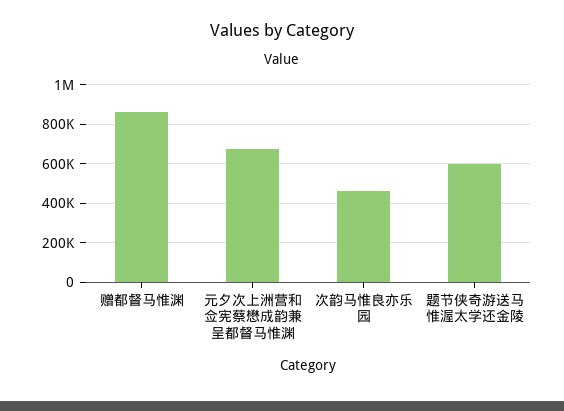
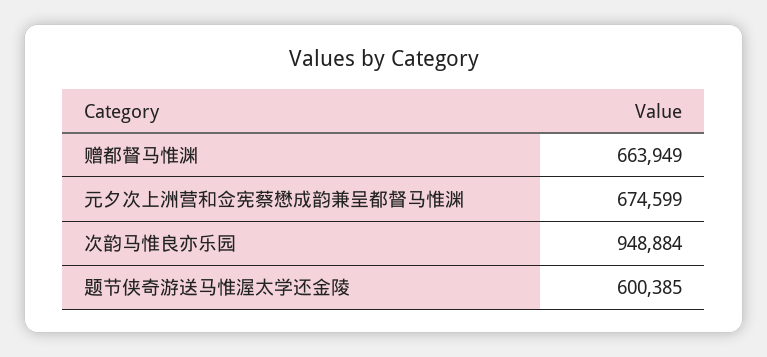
赠都督马惟渊: 850000 -> 663949
次韵马惟良亦乐园: 450000 -> 948884

